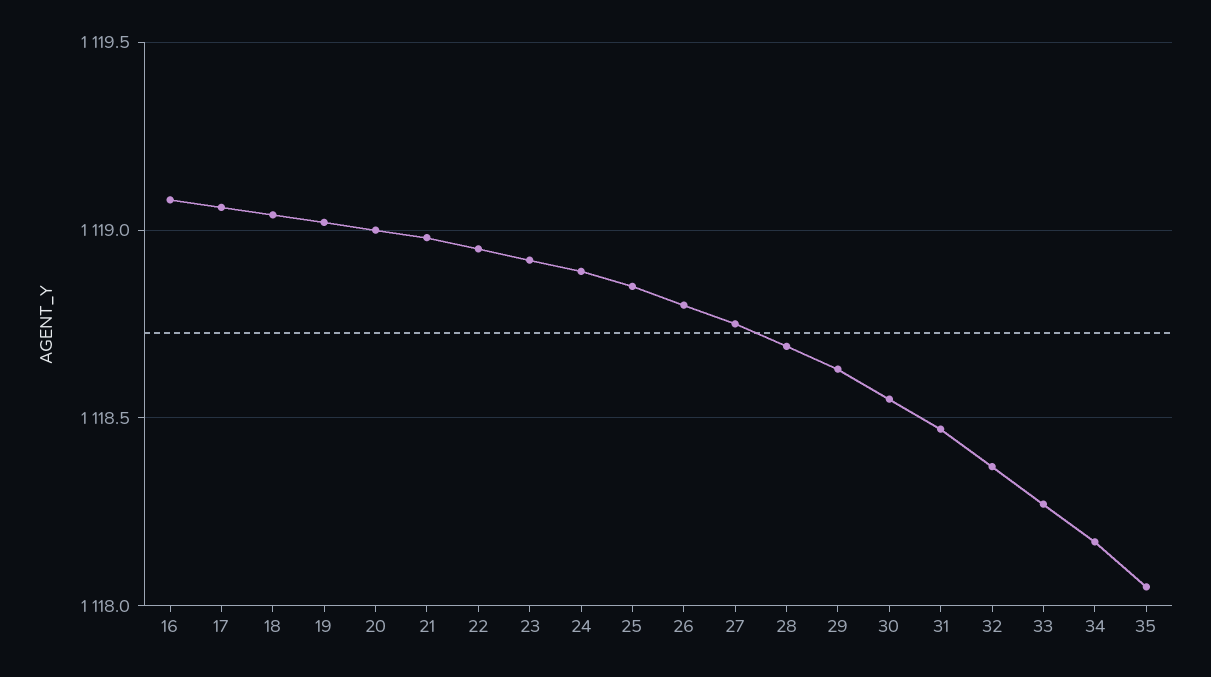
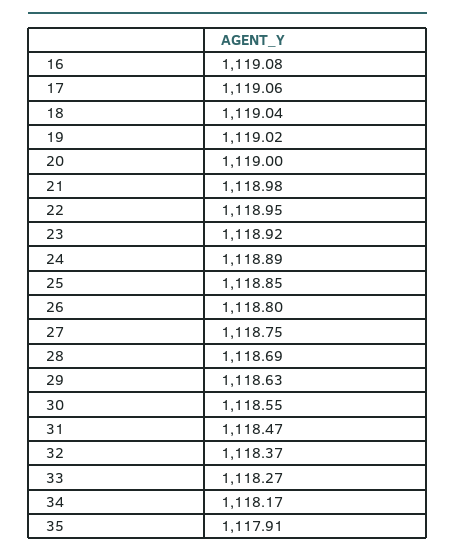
35: 1118.05 -> 1117.91

